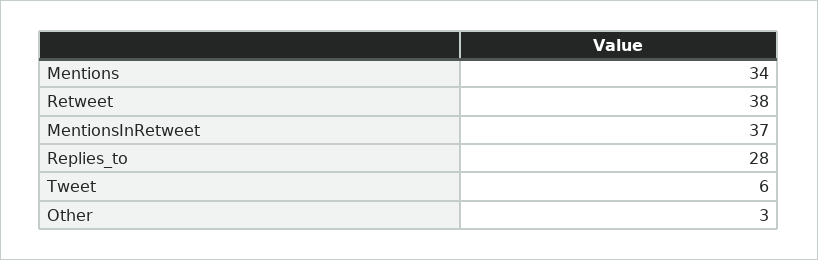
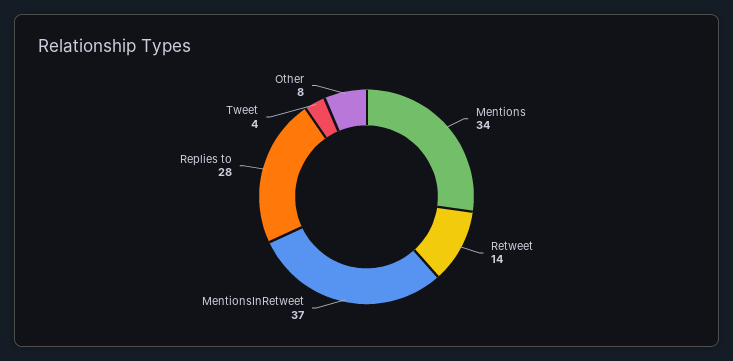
Retweet: 38 -> 14
Tweet: 6 -> 4
Other: 3 -> 8

